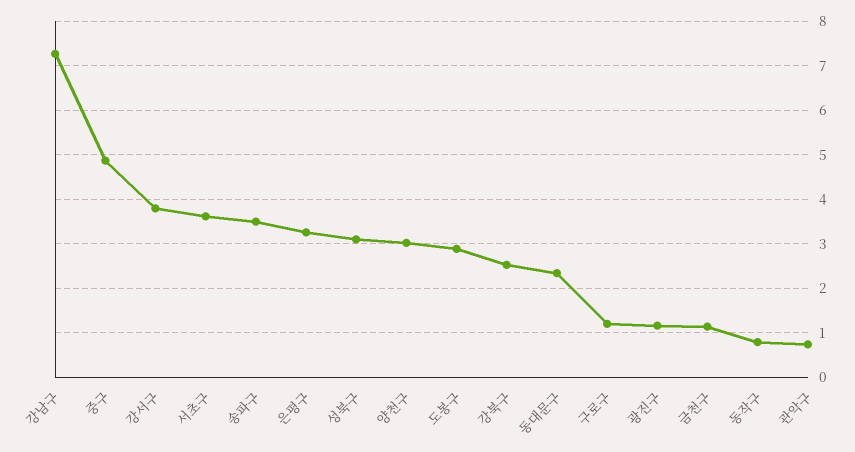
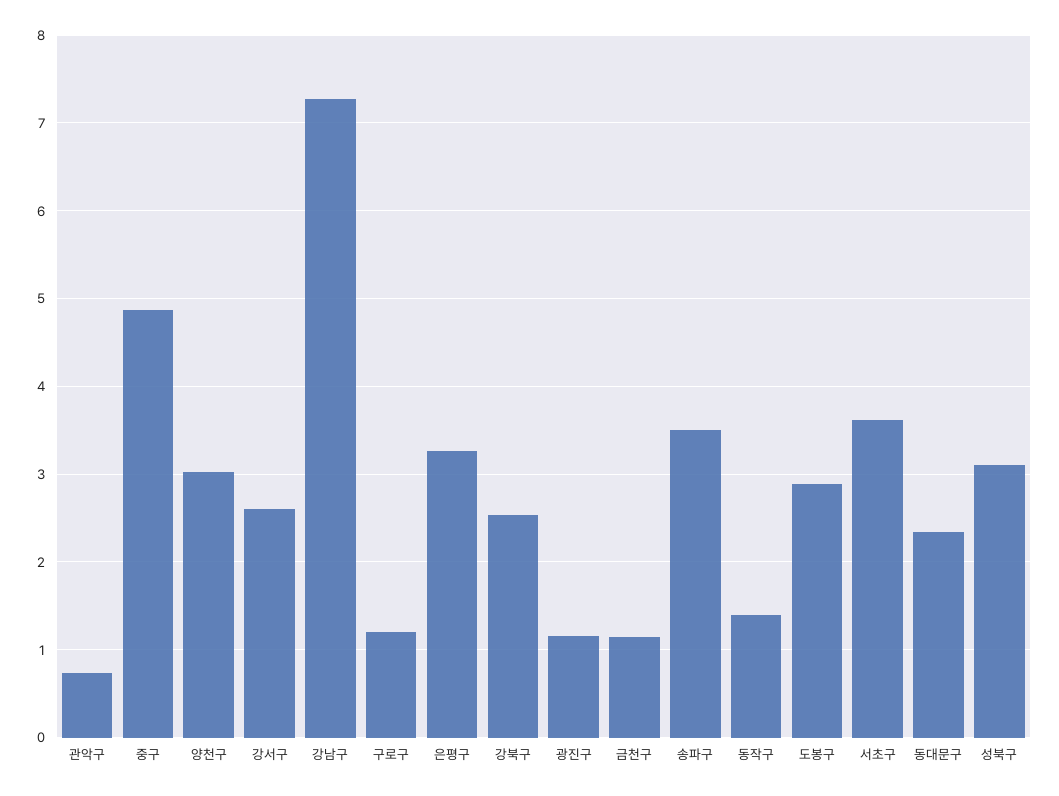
강서구: 3.8 -> 2.6
동작구: 0.8 -> 1.4

